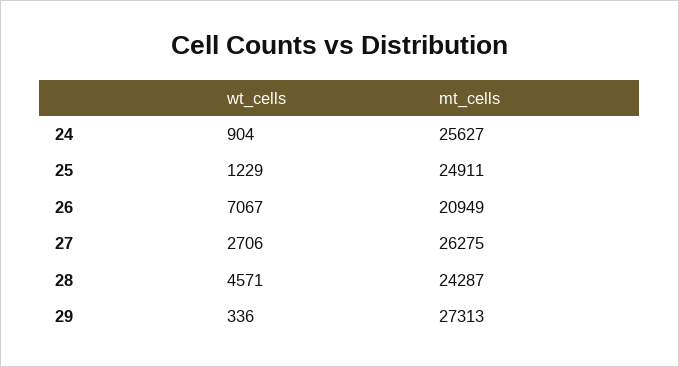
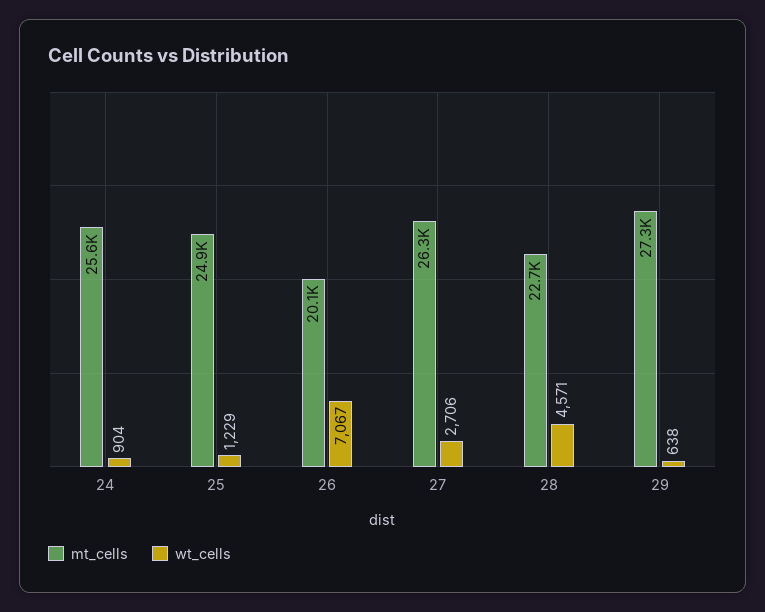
mt_cells, 26: 20949 -> 20100
mt_cells, 28: 24287 -> 22700
wt_cells, 29: 336 -> 638

